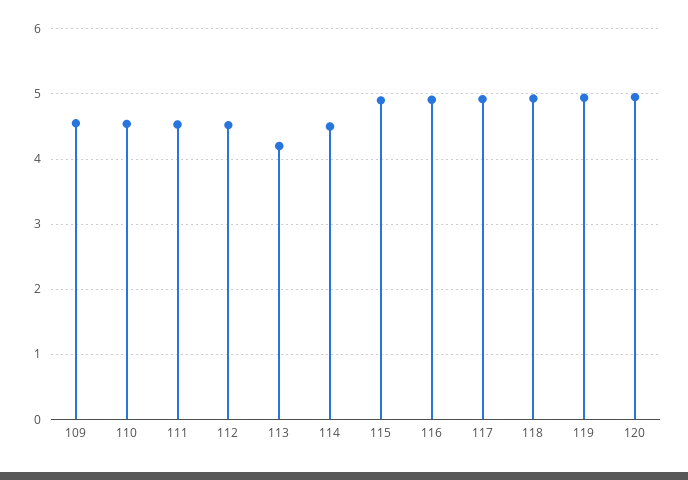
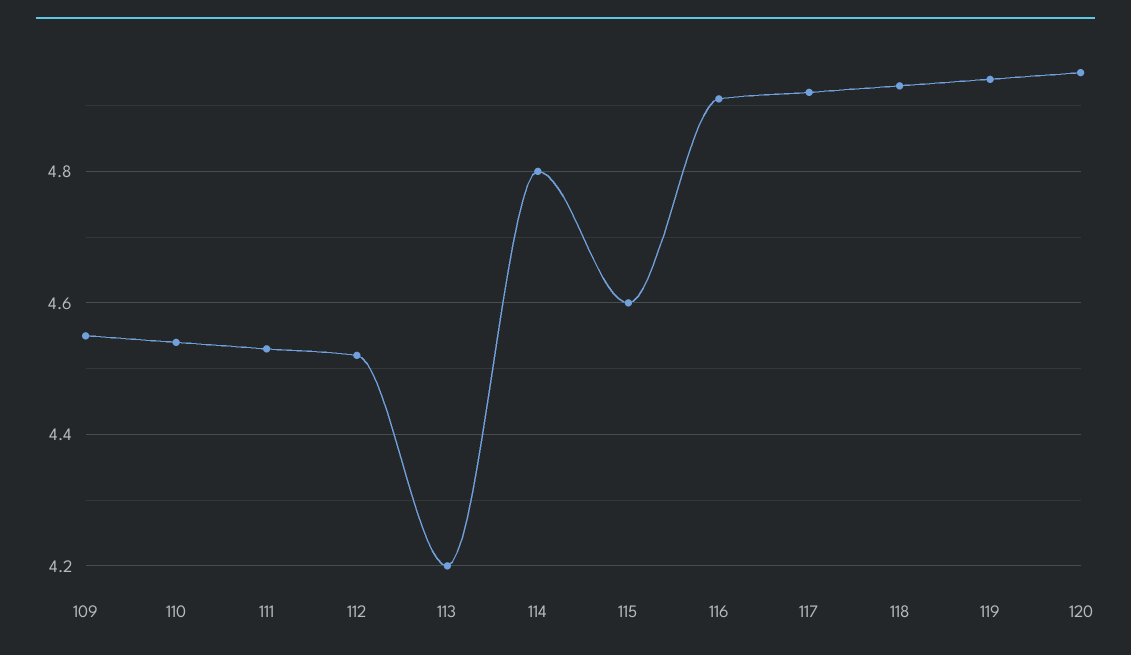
114: 4.5 -> 4.8
115: 4.9 -> 4.6

